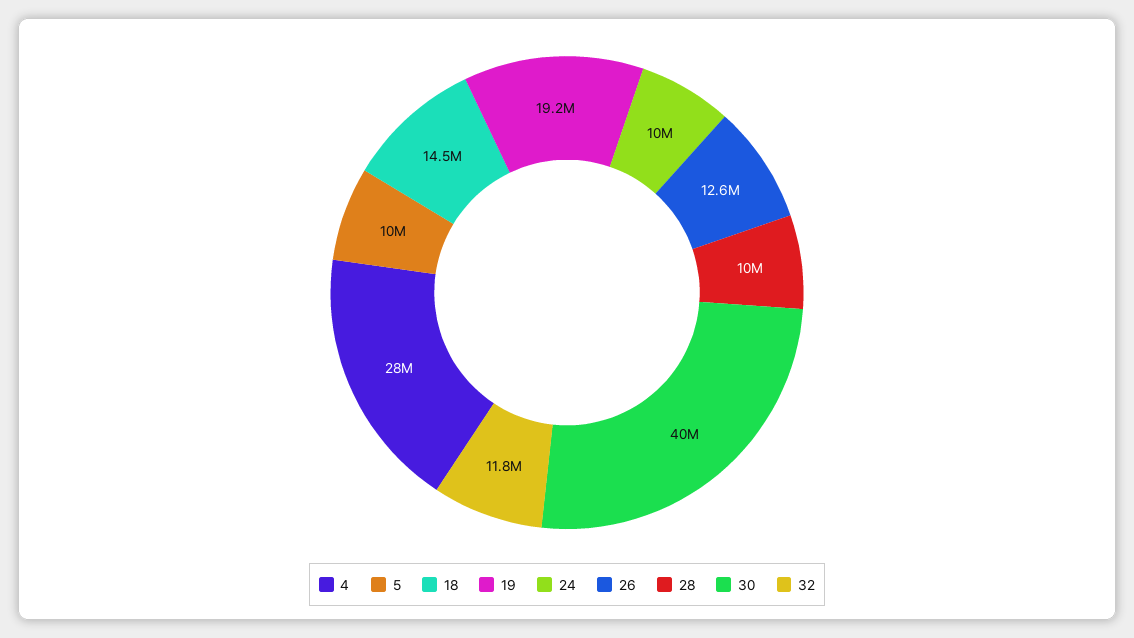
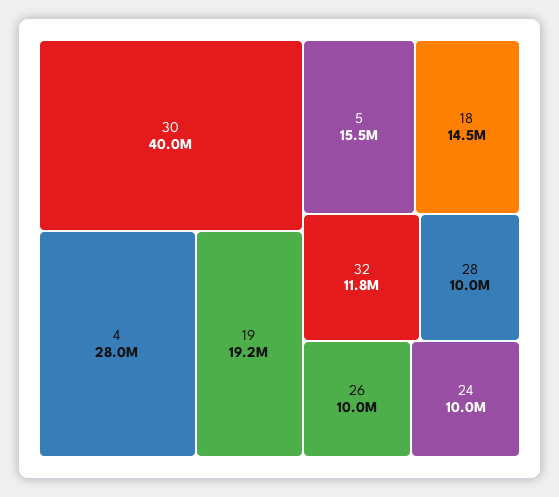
5: 10000000 -> 15500000
26: 12600000 -> 10000000

